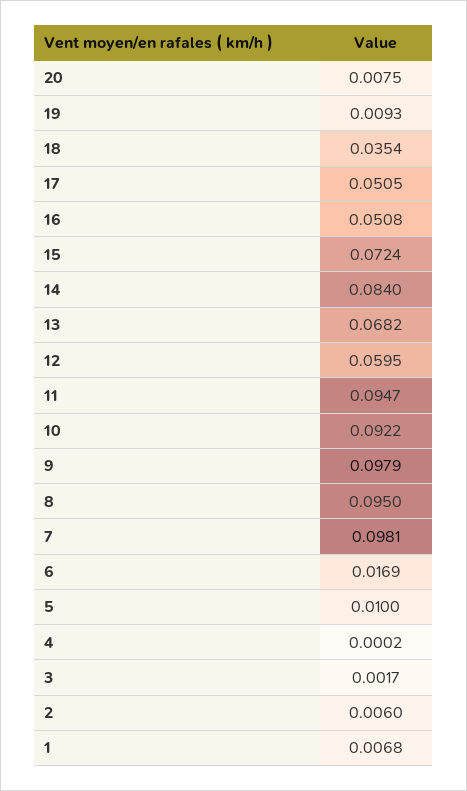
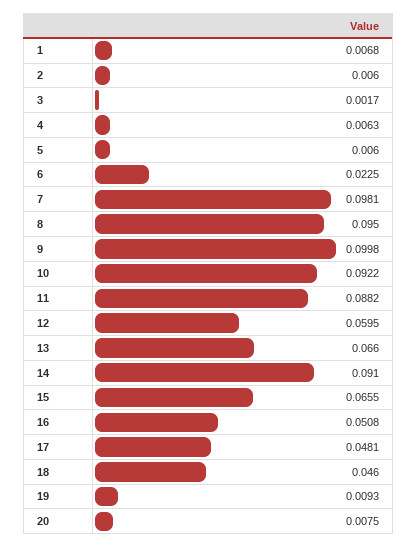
18: 0.0354 -> 0.046
17: 0.0505 -> 0.0481
15: 0.0724 -> 0.0655
14: 0.084 -> 0.091
13: 0.0682 -> 0.066
11: 0.0947 -> 0.0882
9: 0.0979 -> 0.0998
6: 0.0169 -> 0.0225
5: 0.01 -> 0.006
4: 0.0002 -> 0.0063

